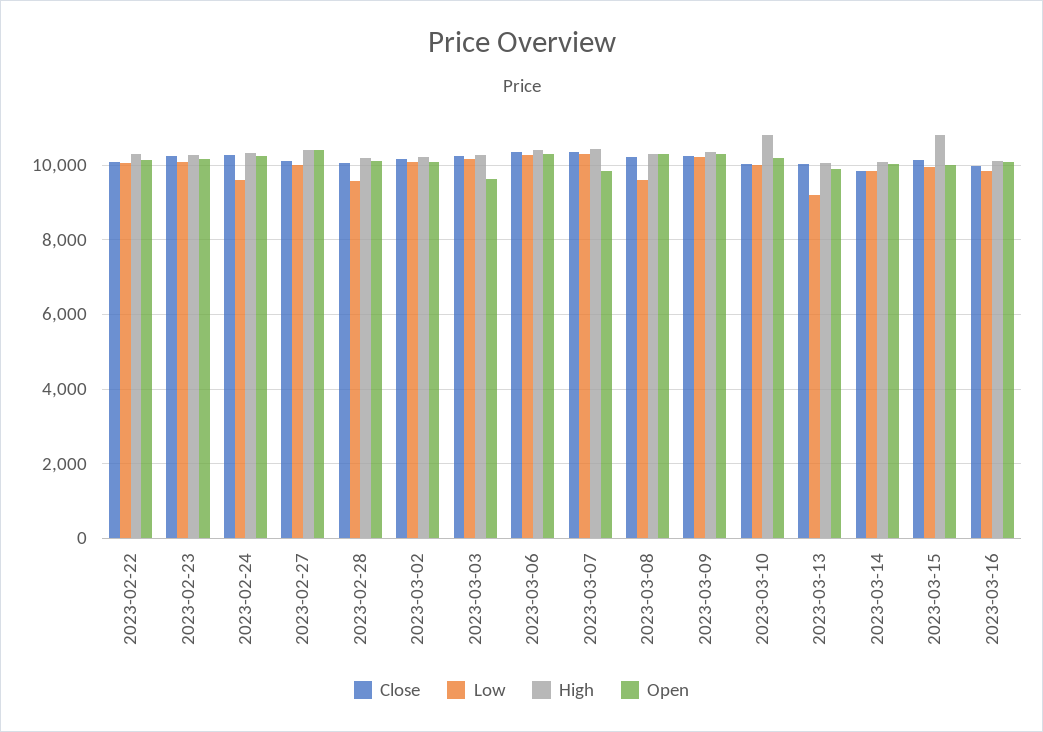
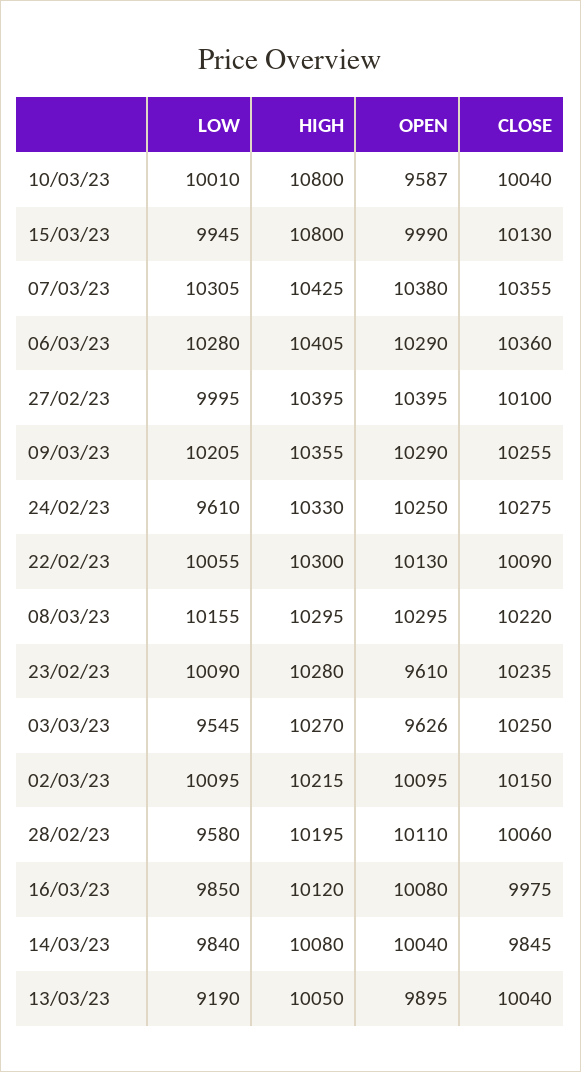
Open, 2023-02-23: 10200 -> 9610
Low, 2023-03-03: 10200 -> 9545
Open, 2023-03-07: 9800 -> 10380
Low, 2023-03-08: 9600 -> 10155
Open, 2023-03-10: 10200 -> 9587

